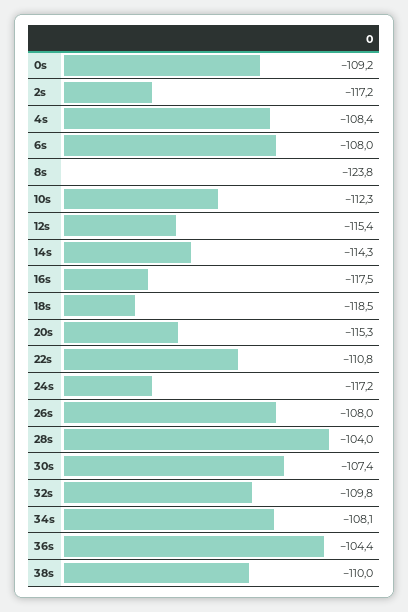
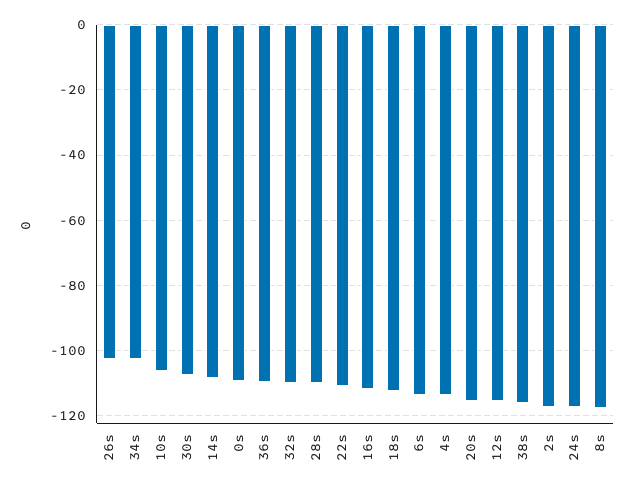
4s: -108.4 -> -114
6s: -108 -> -114
8s: -123.8 -> -118
10s: -112.3 -> -106
14s: -114.3 -> -108
16s: -117.5 -> -112
18s: -118.5 -> -112
26s: -108 -> -102
28s: -104 -> -110
34s: -108.1 -> -102
36s: -104.4 -> -110
38s: -110 -> -116

